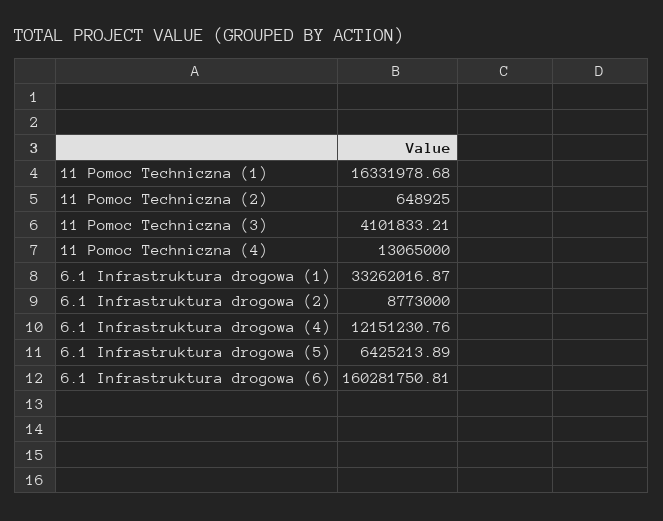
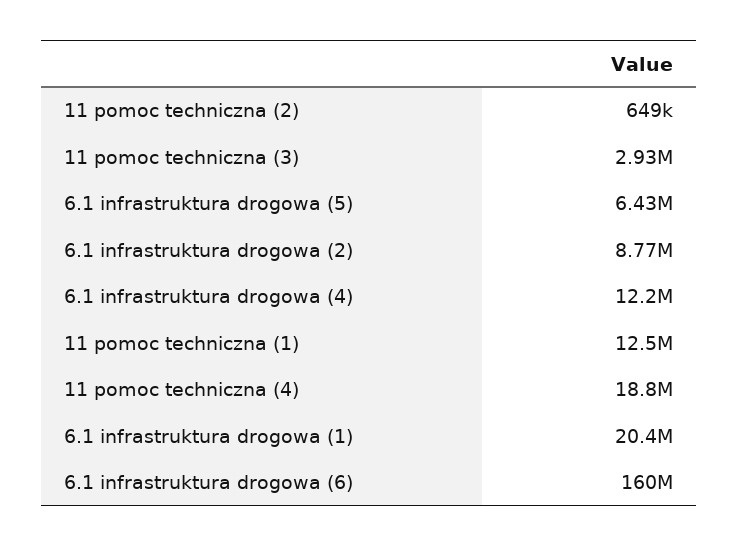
11 Pomoc Techniczna (1): 16331978.68 -> 12500000
11 Pomoc Techniczna (3): 4101833.21 -> 2930000
11 Pomoc Techniczna (4): 13065000 -> 18800000
6.1 Infrastruktura drogowa (1): 33262016.87 -> 20400000

